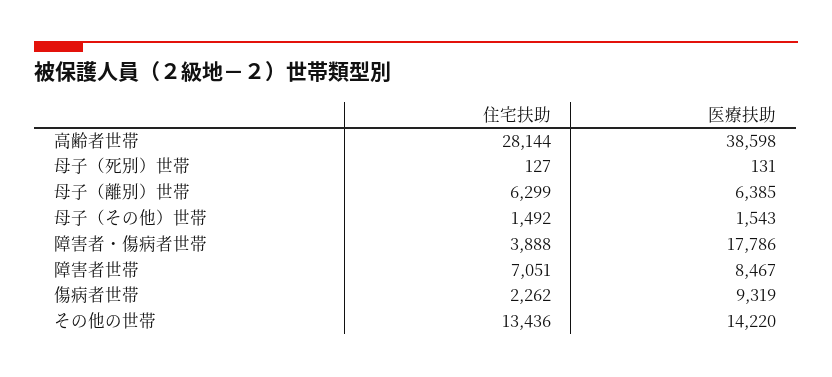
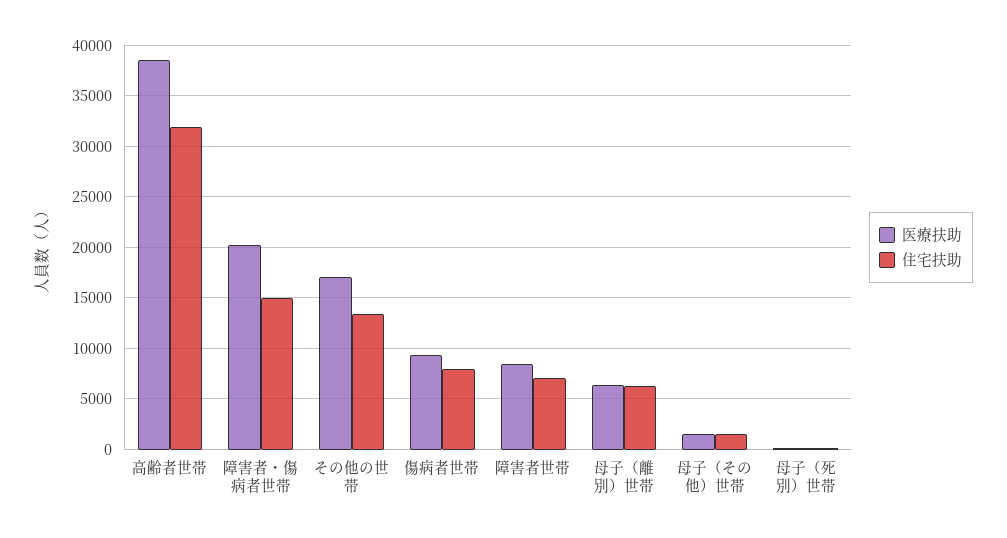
住宅扶助, 高齢者世帯: 28144 -> 32000
住宅扶助, 障害者・傷病者世帯: 3888 -> 15000
医療扶助, 障害者・傷病者世帯: 17786 -> 20000
住宅扶助, 傷病者世帯: 2262 -> 8000
医療扶助, その他の世帯: 14220 -> 17000

